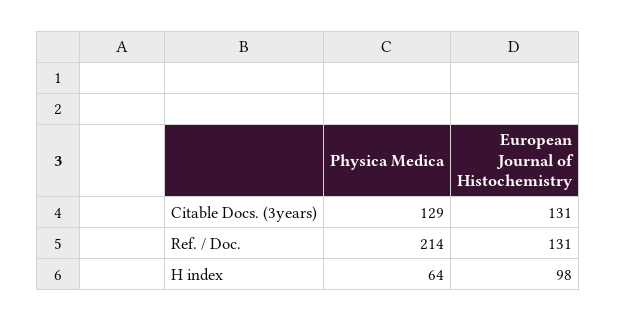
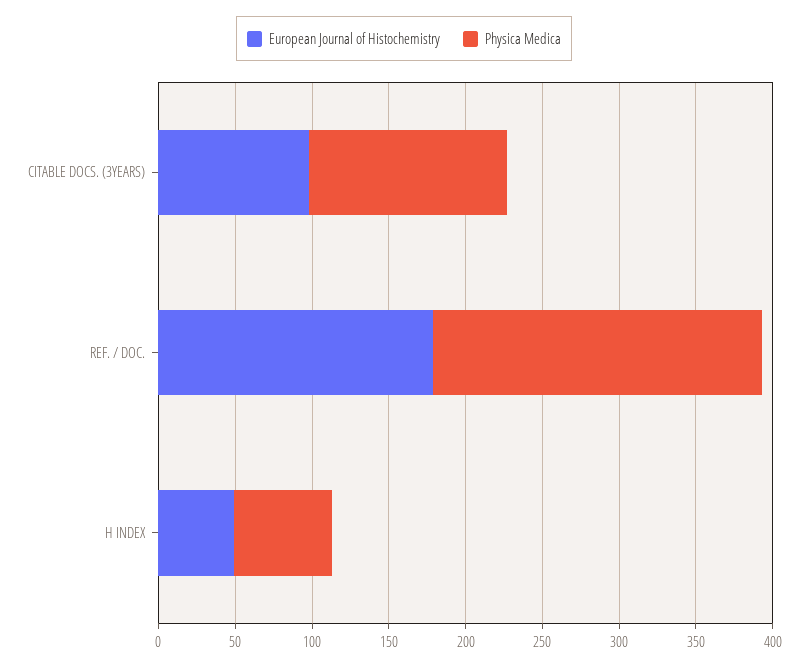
European Journal of Histochemistry, Citable Docs. (3years): 131 -> 100
European Journal of Histochemistry, Ref. / Doc.: 131 -> 180
European Journal of Histochemistry, H index: 98 -> 50

